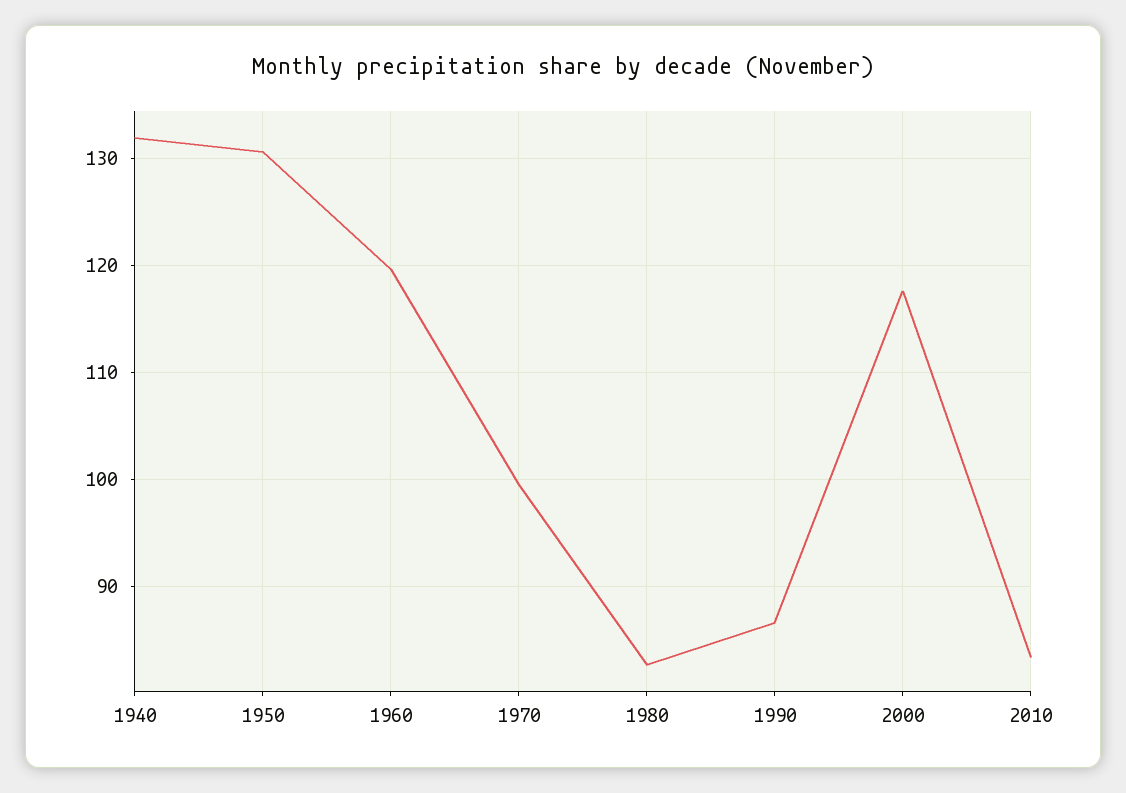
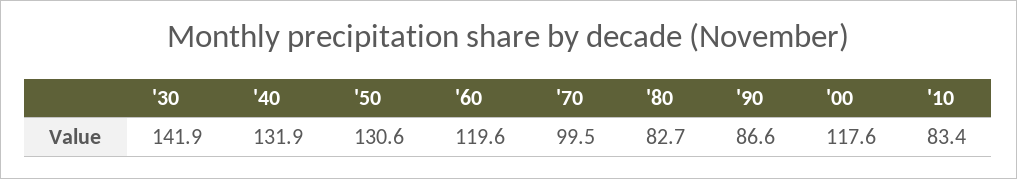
'30: none -> 141.9

